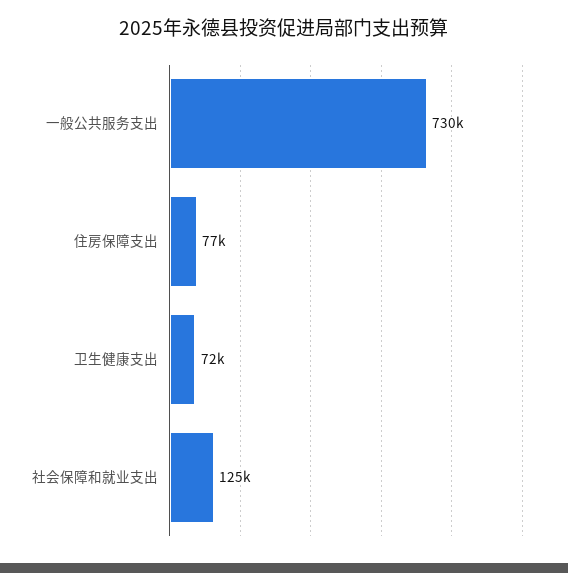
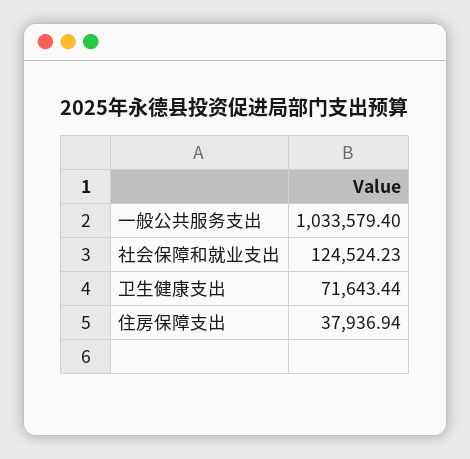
一般公共服务支出: 730000 -> 1033579.4
住房保障支出: 77000 -> 37936.94

